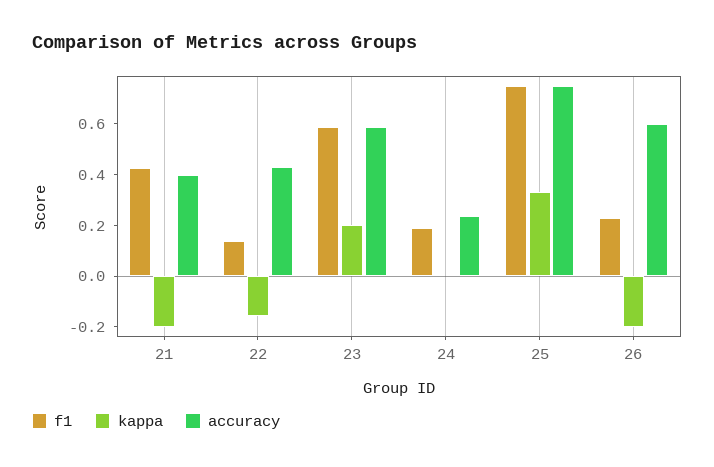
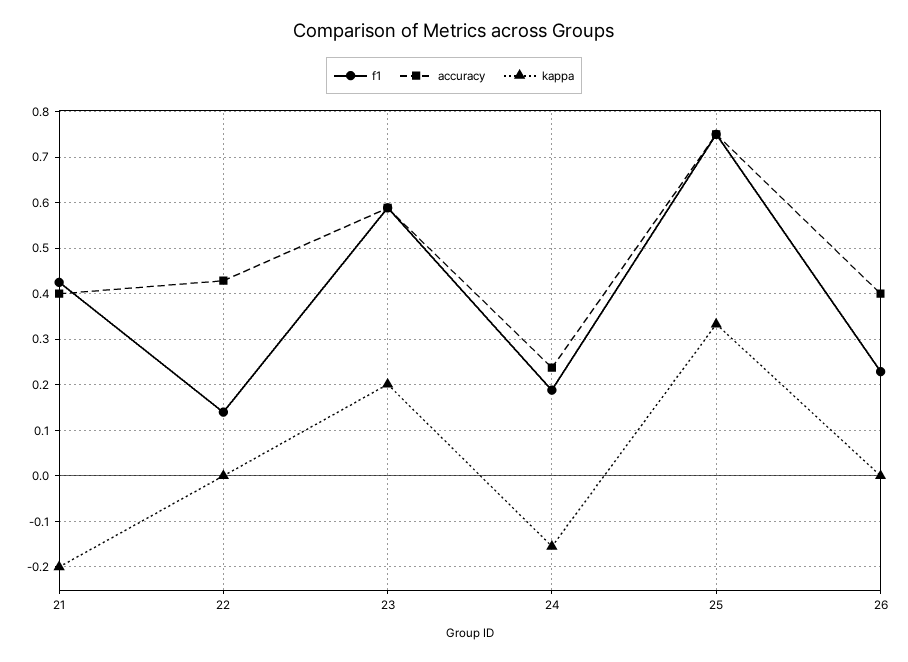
kappa, 22: -0.15 -> 0
kappa, 24: 0 -> -0.16
kappa, 26: -0.2 -> 0
accuracy, 26: 0.6 -> 0.4

